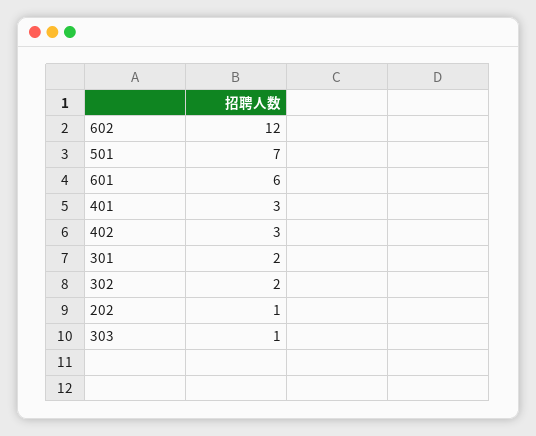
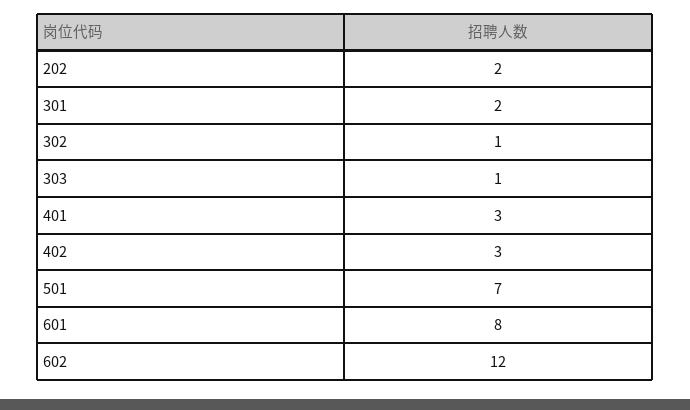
601: 6 -> 8
302: 2 -> 1
202: 1 -> 2

